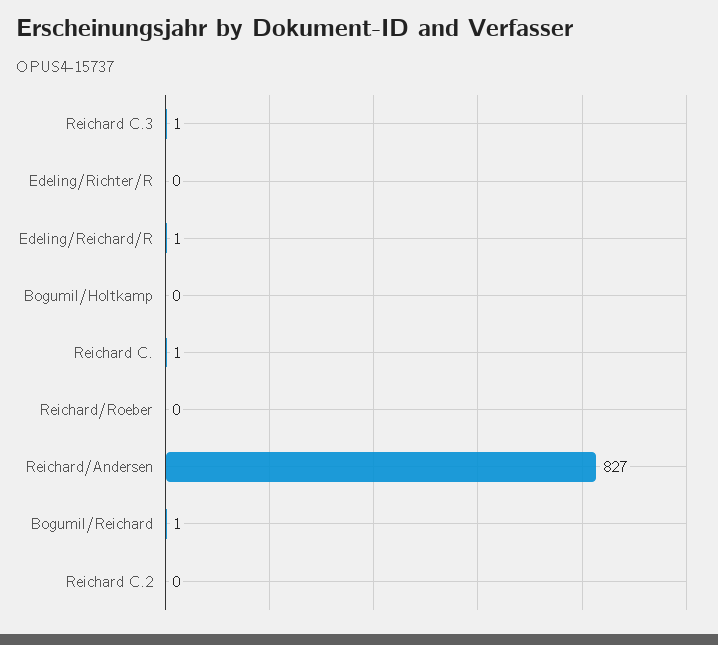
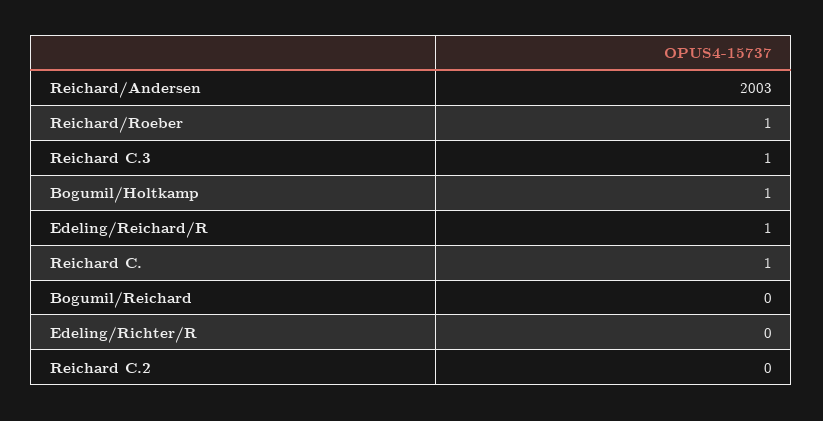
Bogumil/Holtkamp: 0 -> 1
Reichard/Roeber: 0 -> 1
Reichard/Andersen: 827 -> 2003
Bogumil/Reichard: 1 -> 0

